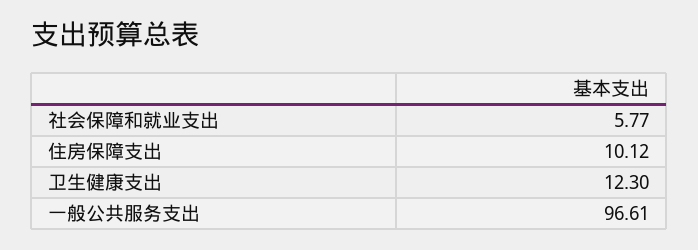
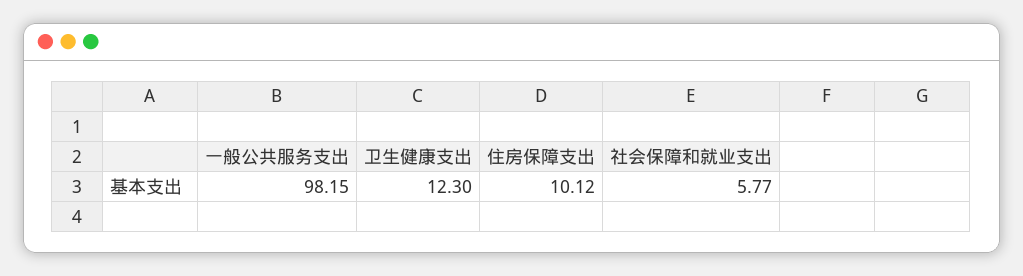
一般公共服务支出: 96.61 -> 98.15

